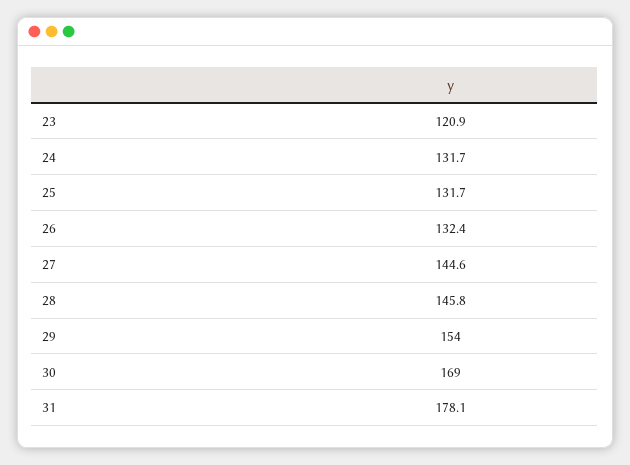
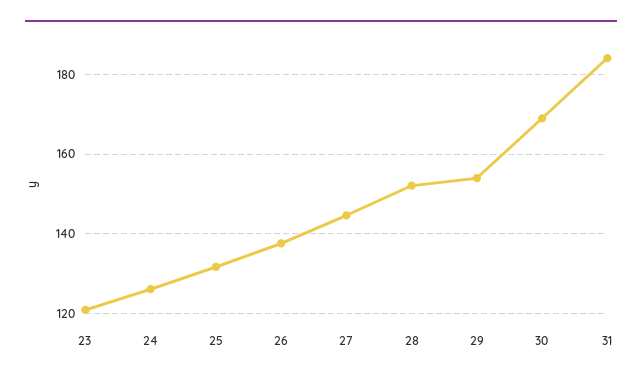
24: 131.7 -> 126
26: 132.4 -> 138
28: 145.8 -> 152
31: 178.1 -> 184

